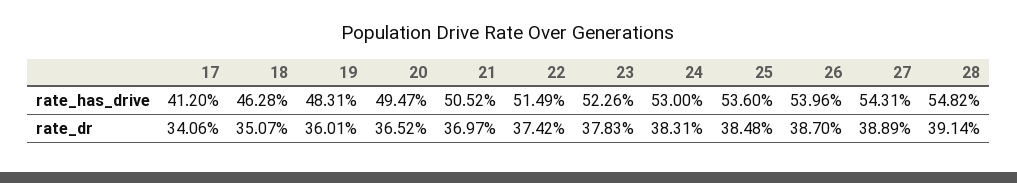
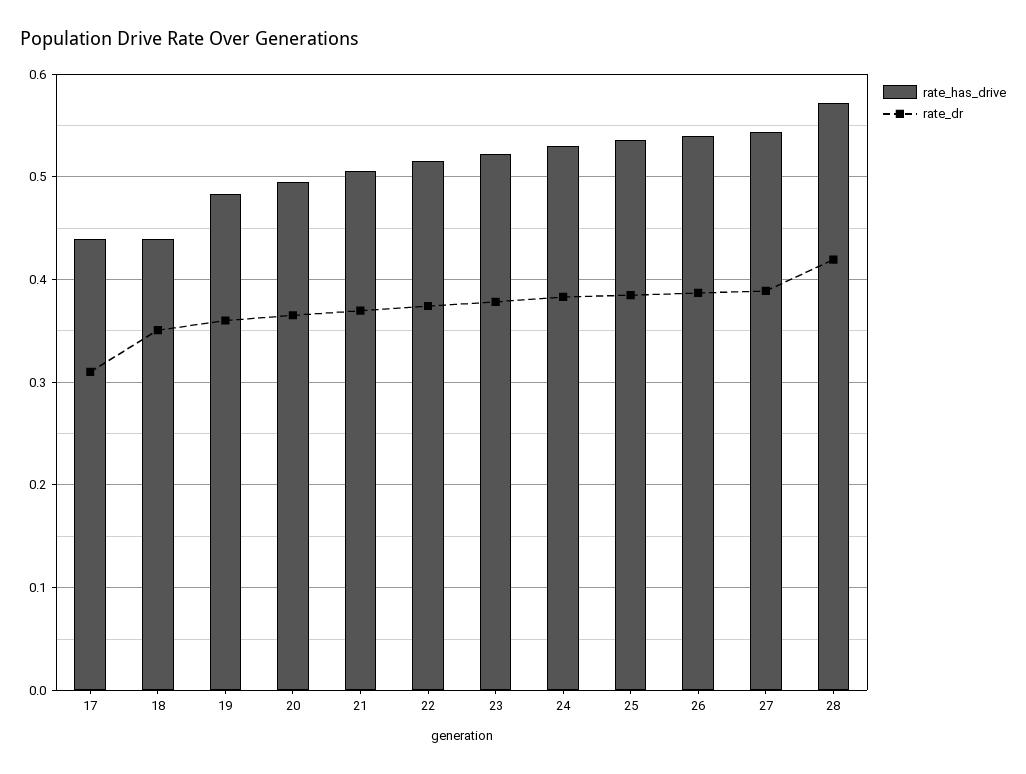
rate_has_drive, 17: 0.412 -> 0.44
rate_has_drive, 18: 0.4628 -> 0.44
rate_has_drive, 28: 0.5482 -> 0.57
rate_dr, 17: 0.3406 -> 0.31
rate_dr, 28: 0.3914 -> 0.42

